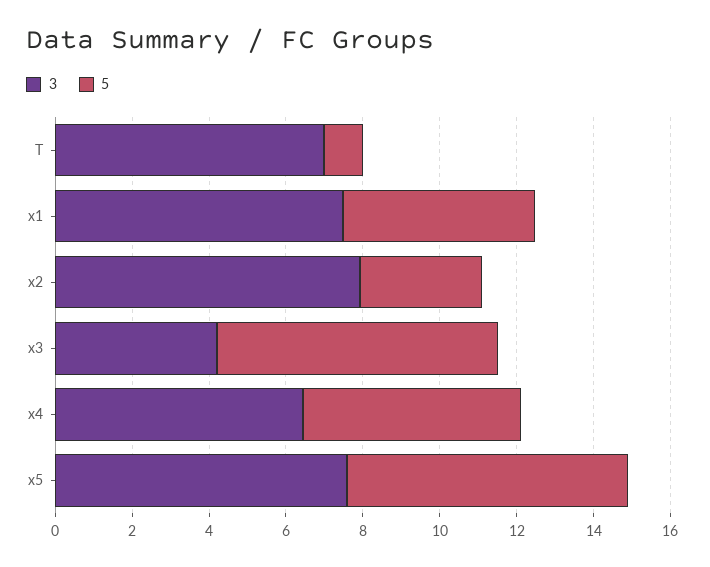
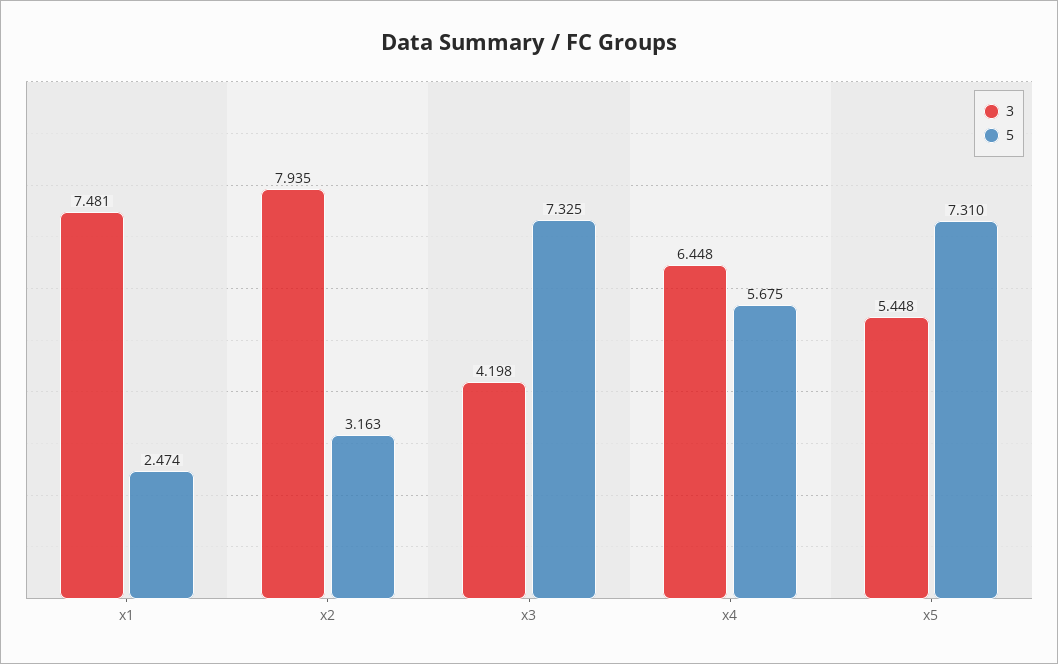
3, T: 7 -> none
5, T: 1 -> none
5, x1: 5 -> 2.474
3, x5: 7.5 -> 5.448

